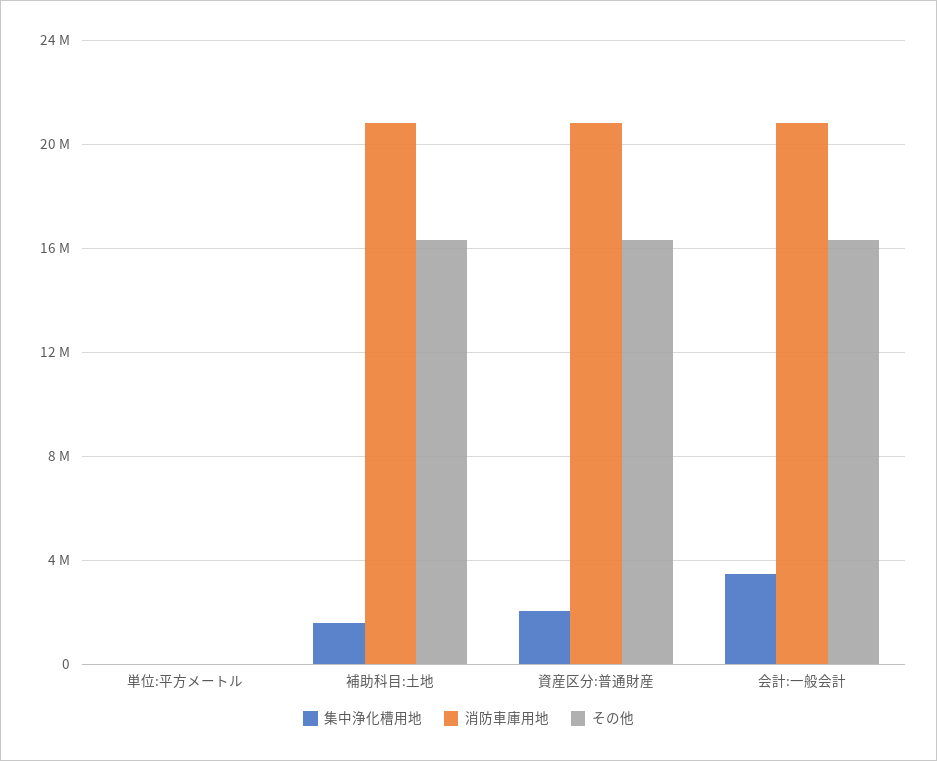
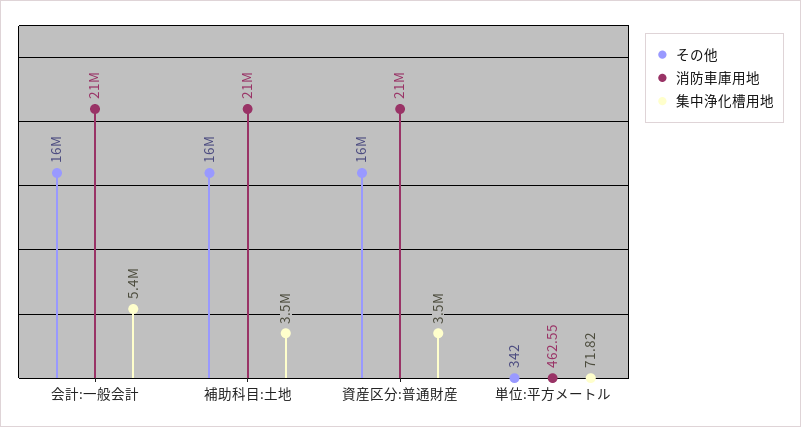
集中浄化槽用地, 補助科目:土地: 1500000 -> 3500000
集中浄化槽用地, 資産区分:普通財産: 2000000 -> 3500000
集中浄化槽用地, 会計:一般会計: 3500000 -> 5400000

